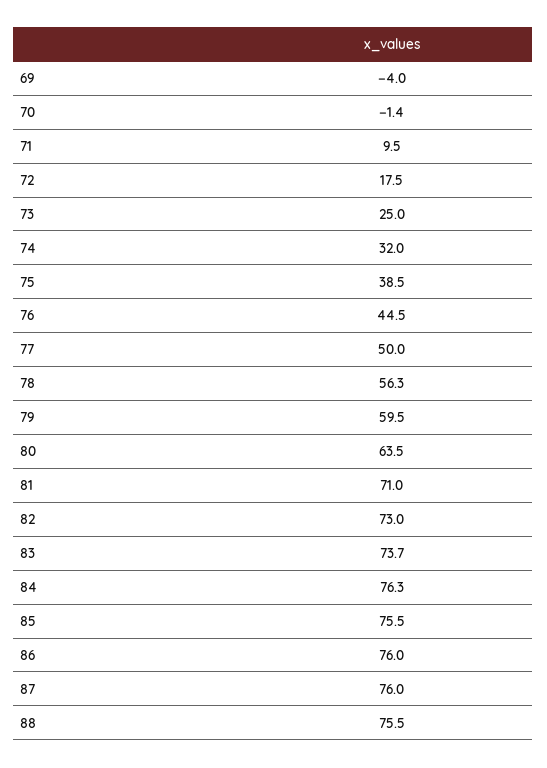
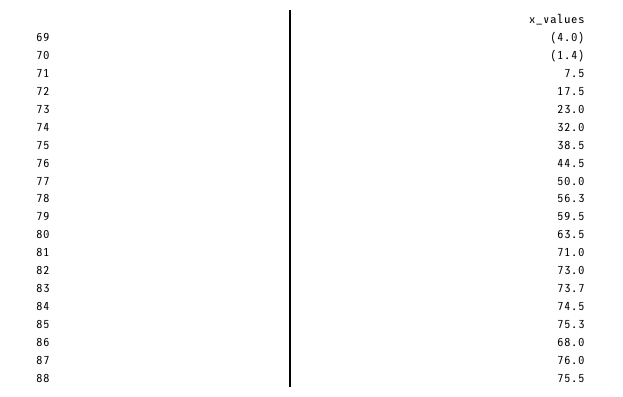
71: 9.5 -> 7.5
73: 25 -> 23
84: 76.3 -> 74.5
85: 75.5 -> 75.3
86: 76 -> 68

